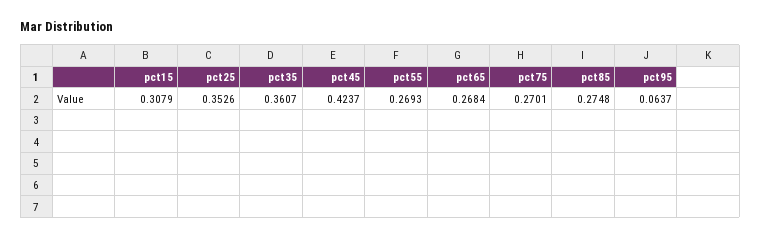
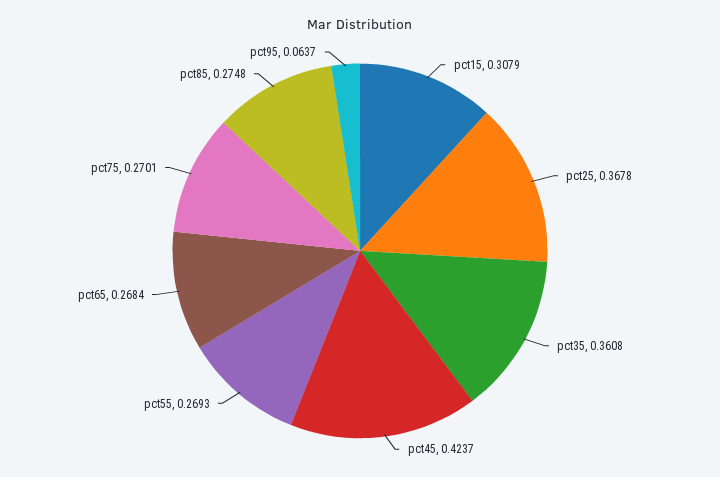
pct25: 0.3526 -> 0.3678
pct35: 0.3607 -> 0.3608

